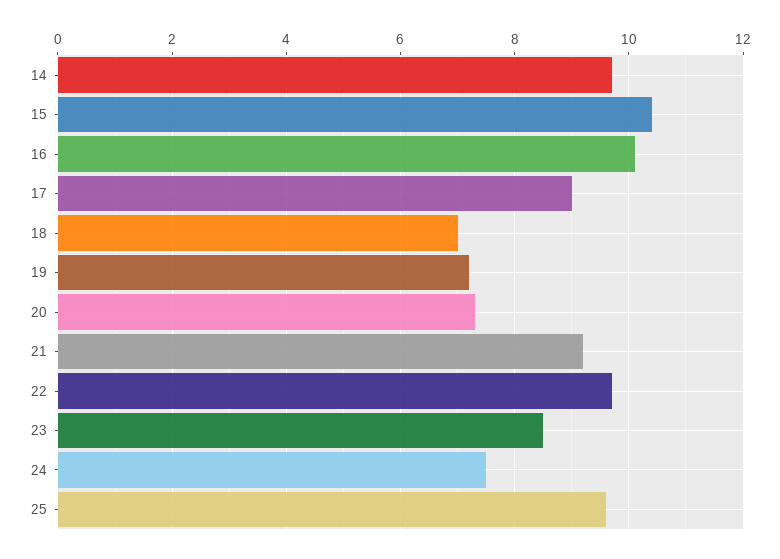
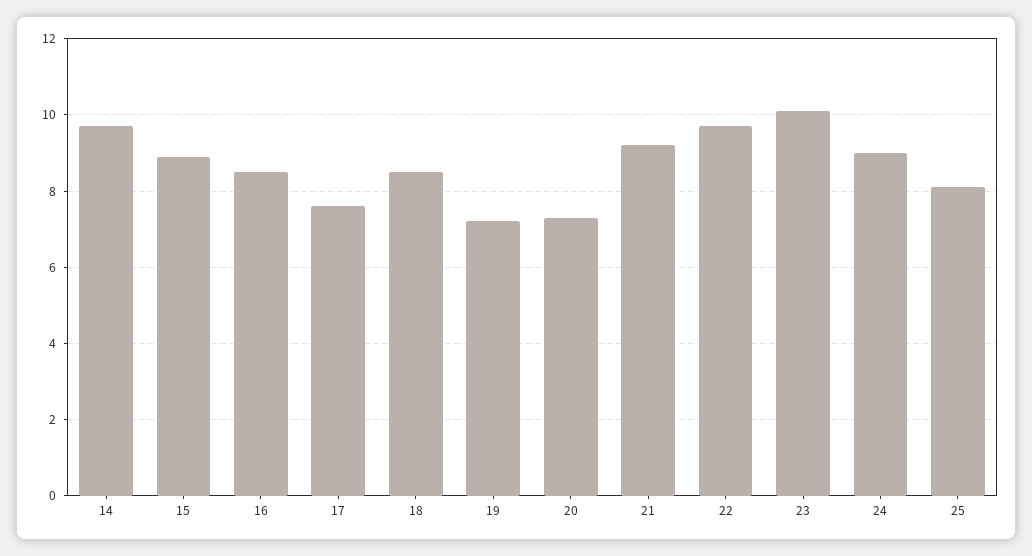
15: 10.5 -> 9
16: 10 -> 8.5
17: 9 -> 7.5
18: 7 -> 8.5
23: 8.5 -> 10
24: 7.5 -> 9
25: 9.5 -> 8

